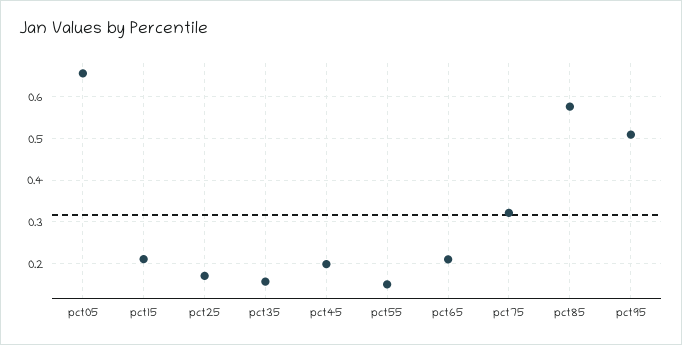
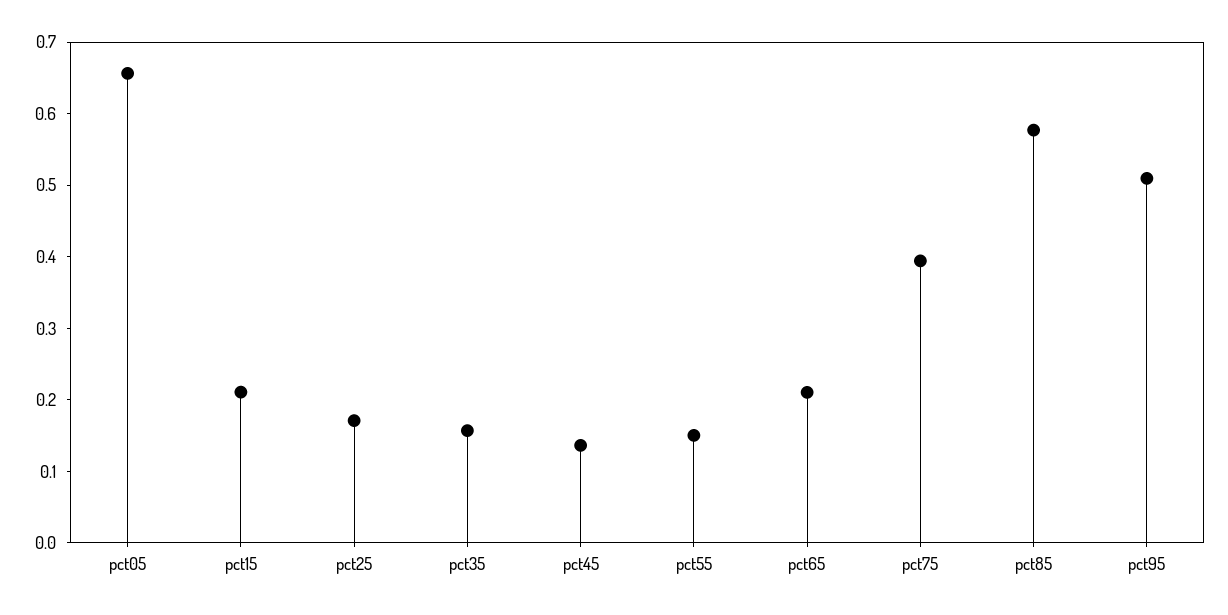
pct45: 0.2 -> 0.14
pct75: 0.32 -> 0.4

